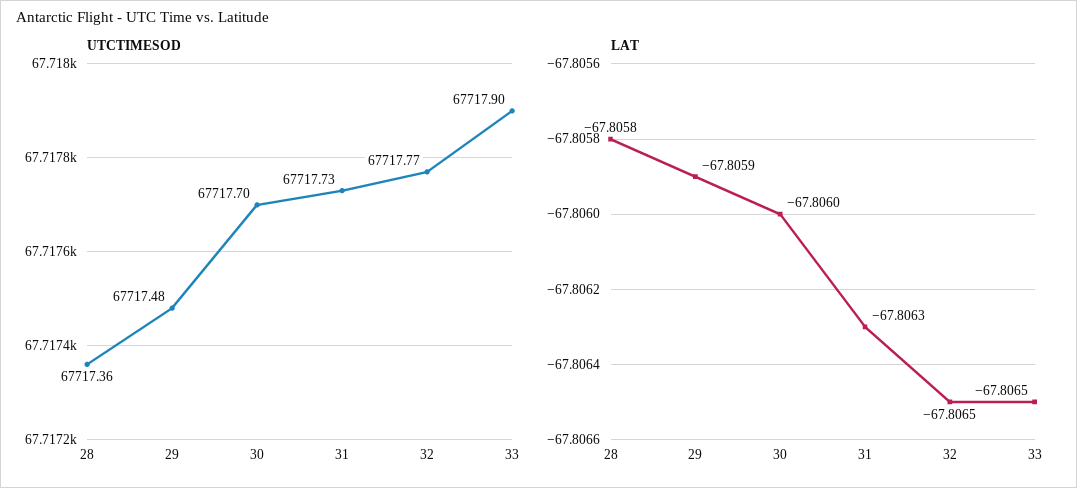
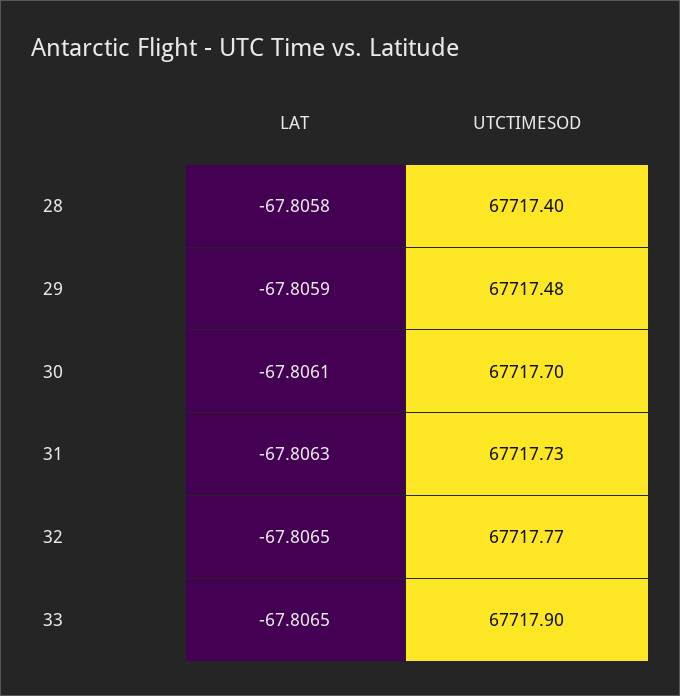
UTCTIMESOD, 28: 67717.36 -> 67717.4
LAT, 30: -67.806 -> -67.8061

